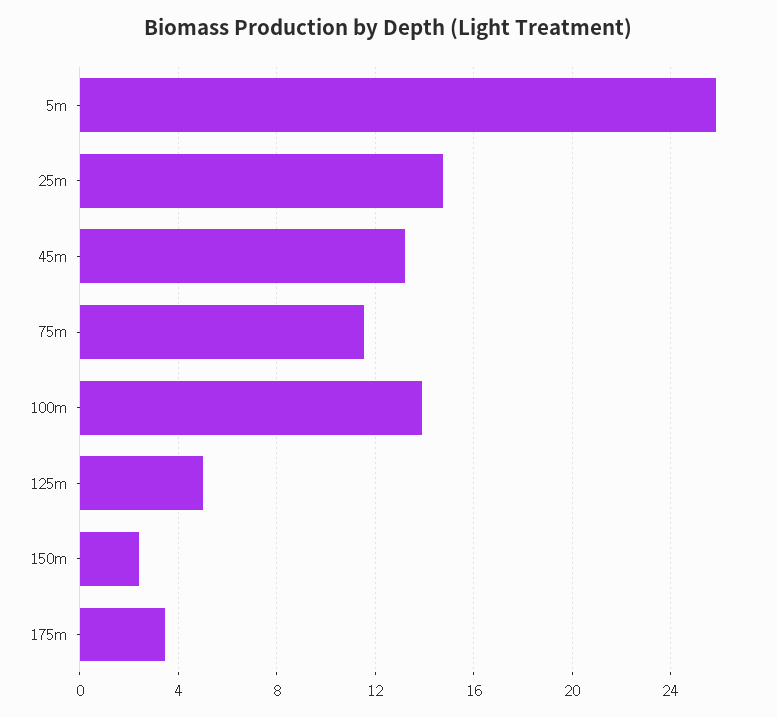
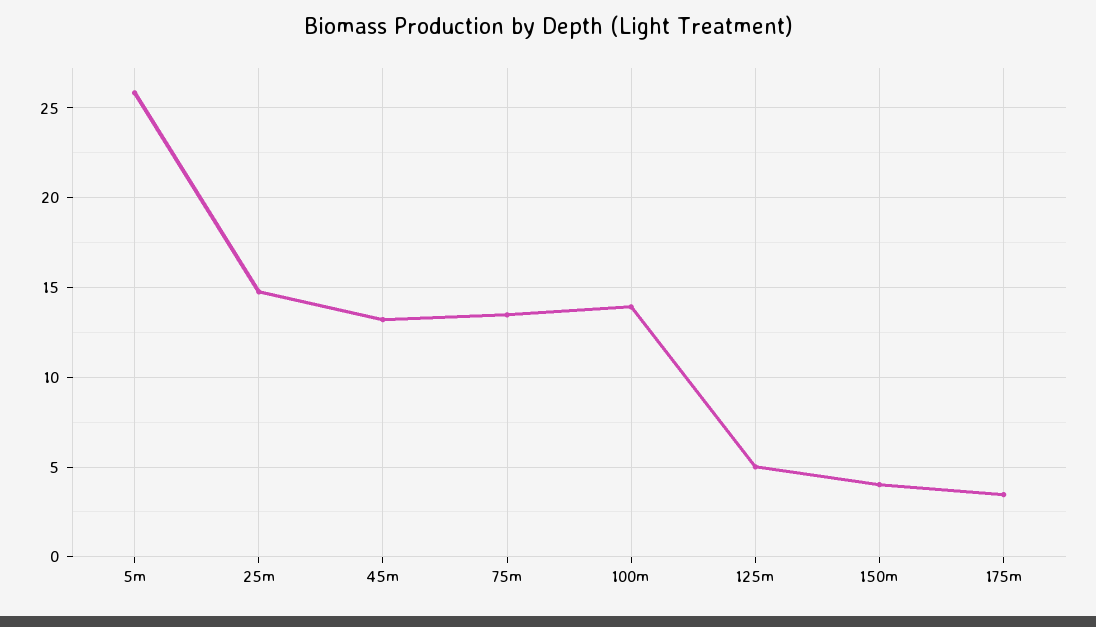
75m: 11.5 -> 13.5
150m: 2.5 -> 4

